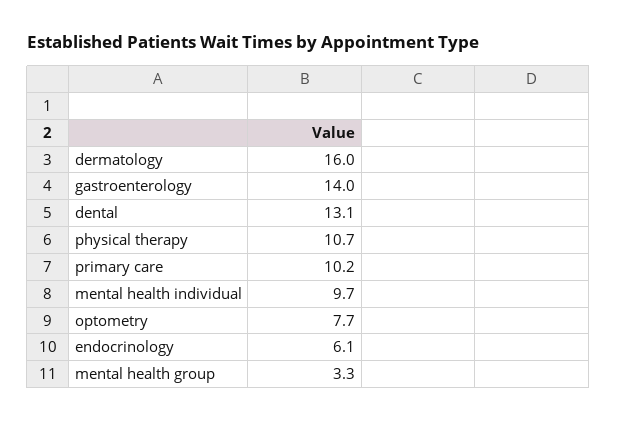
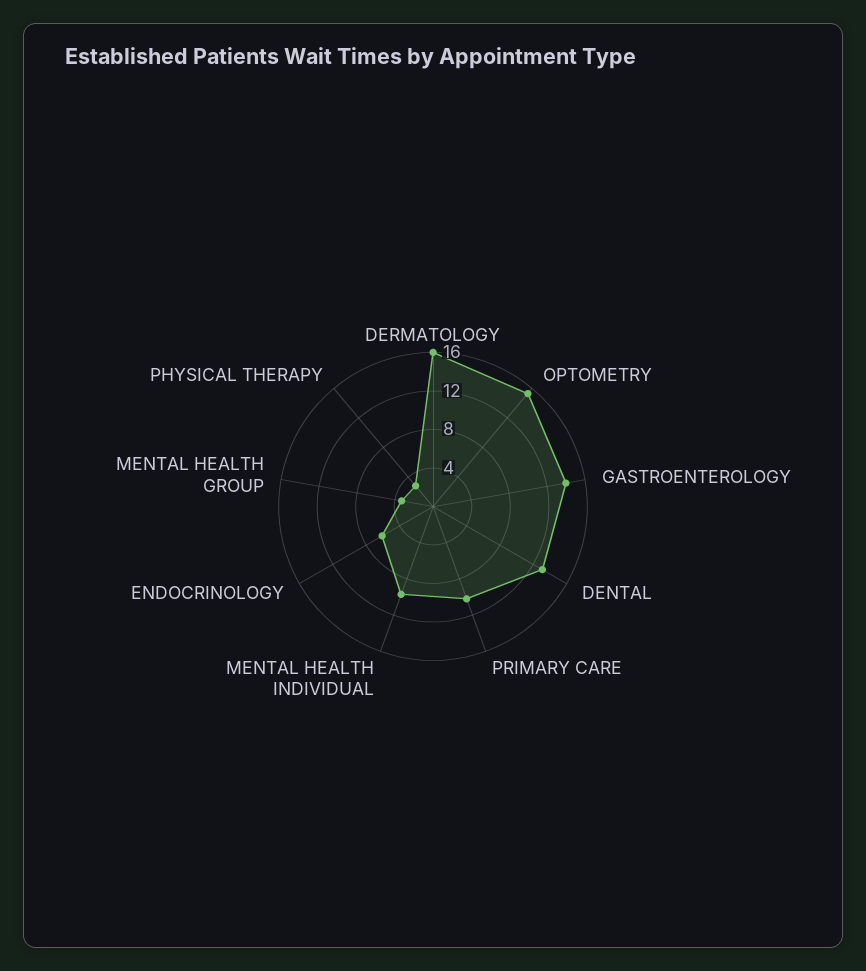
physical therapy: 10.7 -> 3
optometry: 7.7 -> 15

